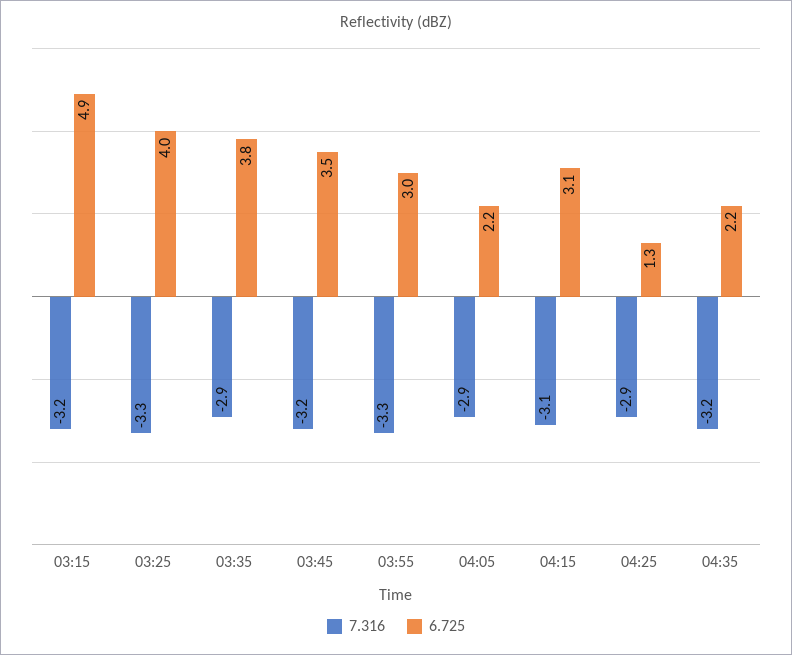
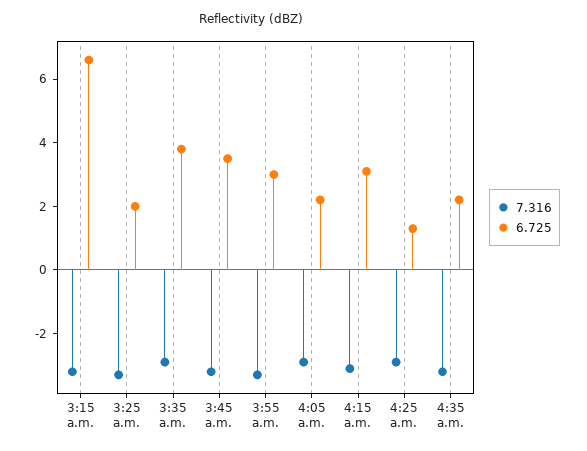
6.725, 03:15: 4.9 -> 6.5
6.725, 03:25: 4 -> 2

